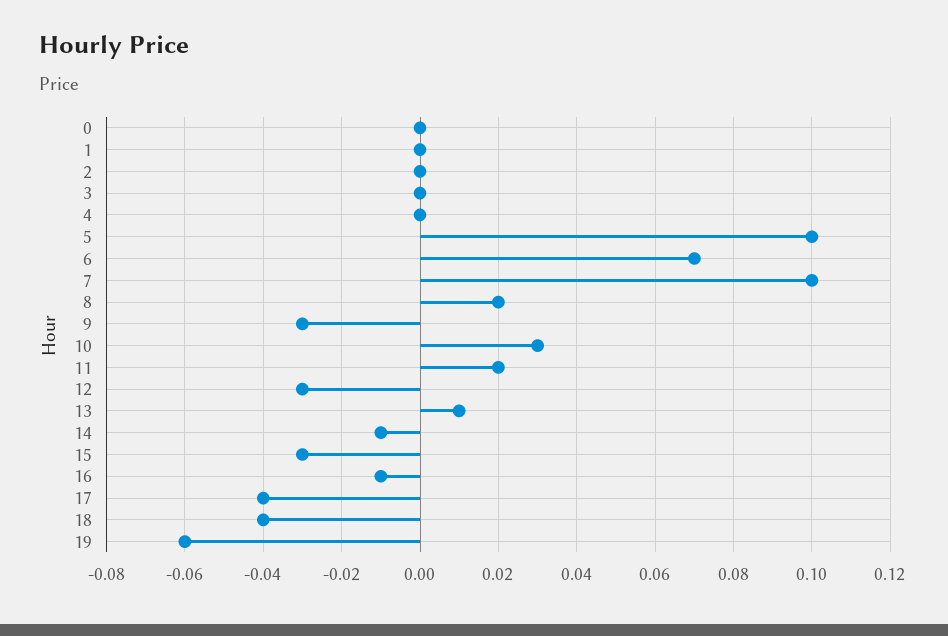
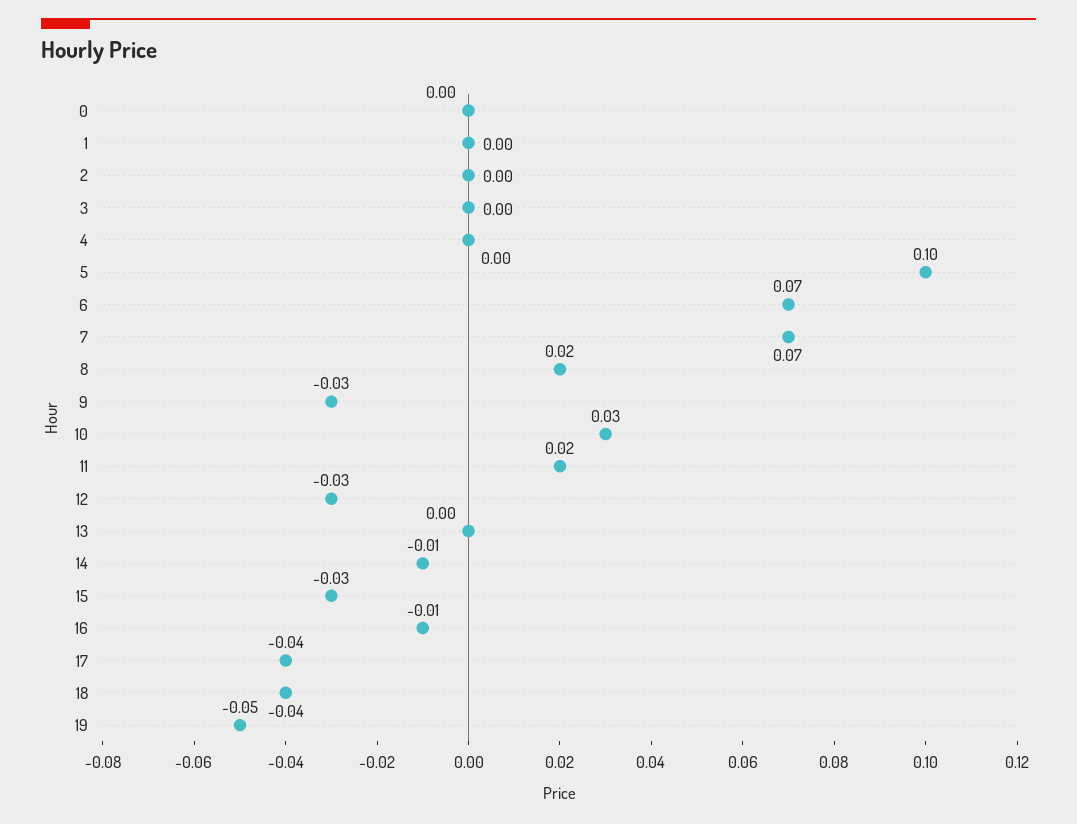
7: 0.1 -> 0.07
13: 0.01 -> 0
19: -0.06 -> -0.05

